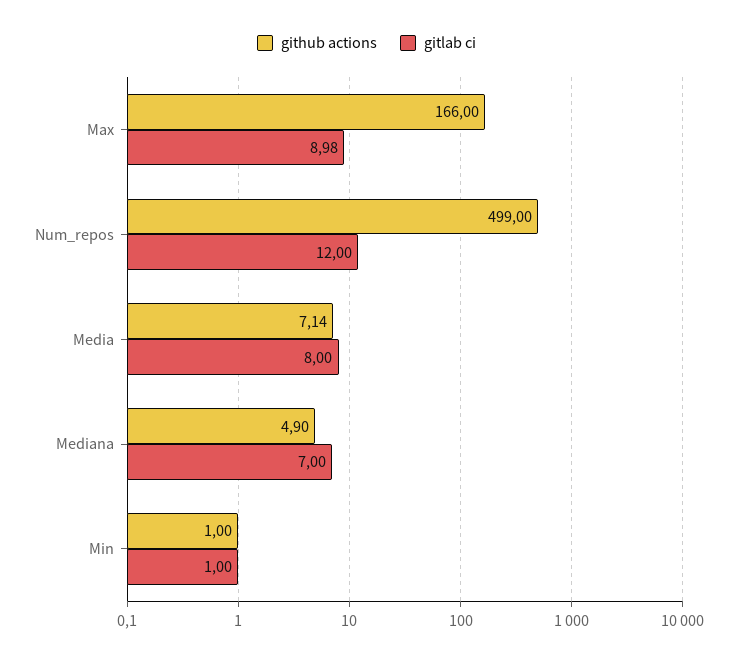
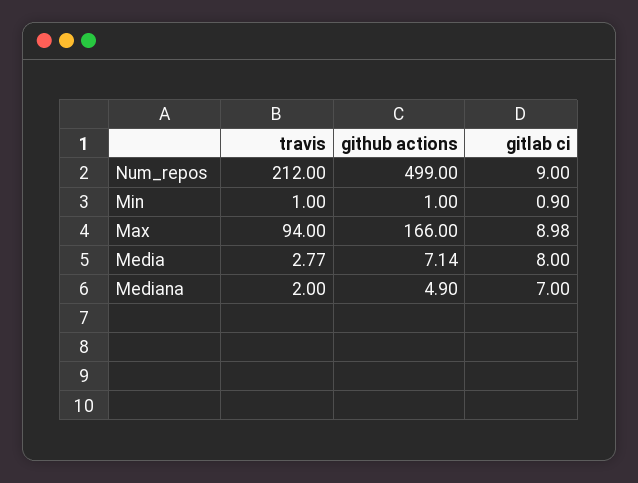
gitlab ci, Num_repos: 12 -> 9
gitlab ci, Min: 1 -> 0.9
travis, Num_repos: none -> 212
travis, Min: none -> 1
travis, Max: none -> 94
travis, Media: none -> 2.77
travis, Mediana: none -> 2

